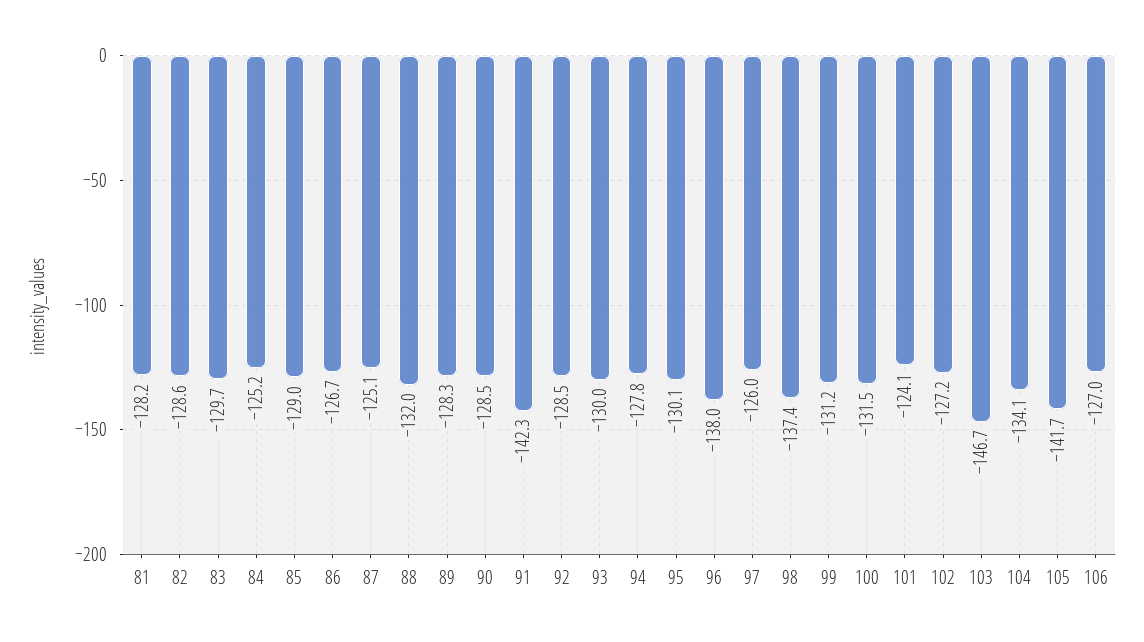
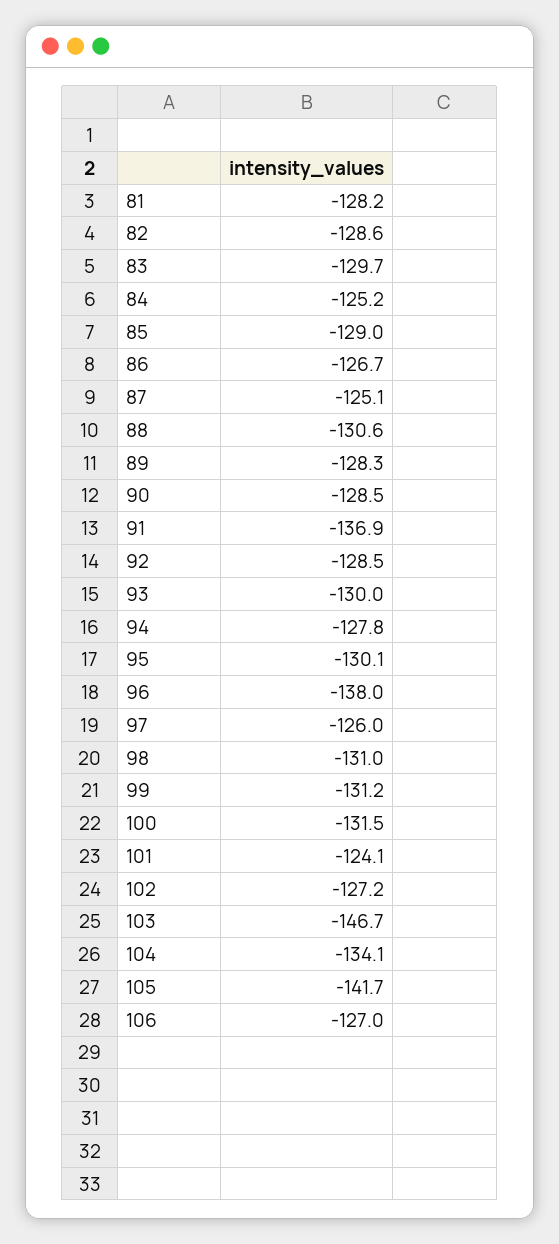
88: -132 -> -130.6
91: -142.3 -> -136.9
98: -137.4 -> -131

